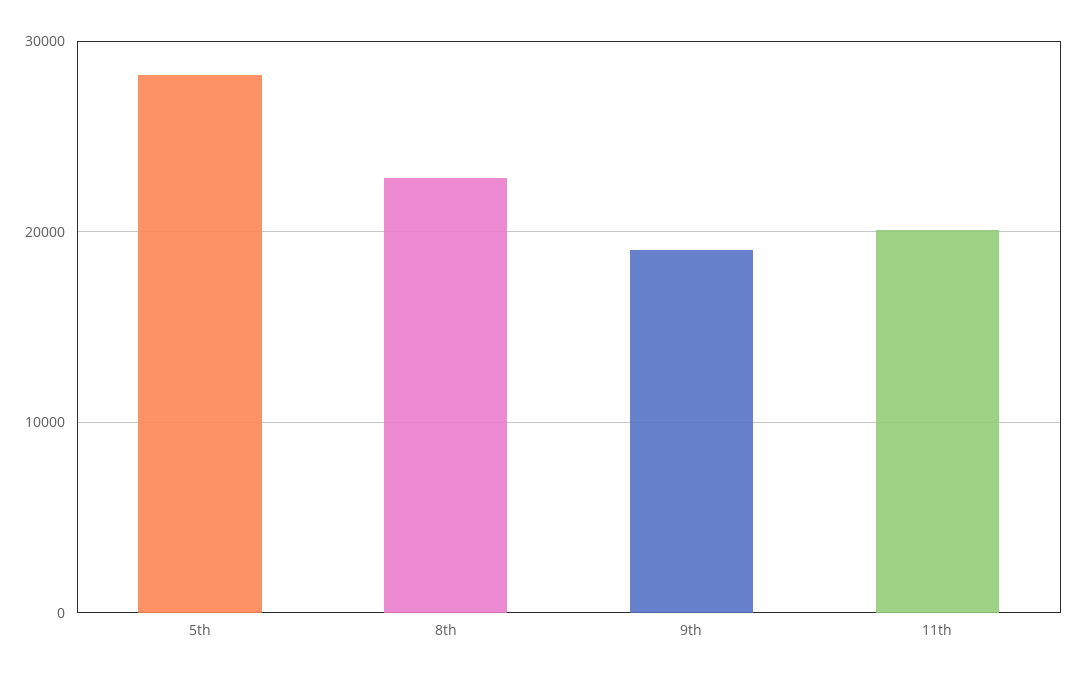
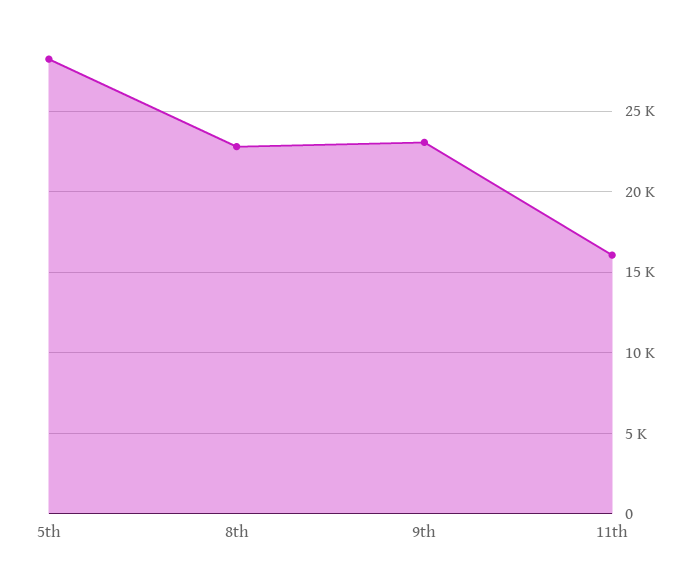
9th: 19000 -> 23000
11th: 20000 -> 16000

